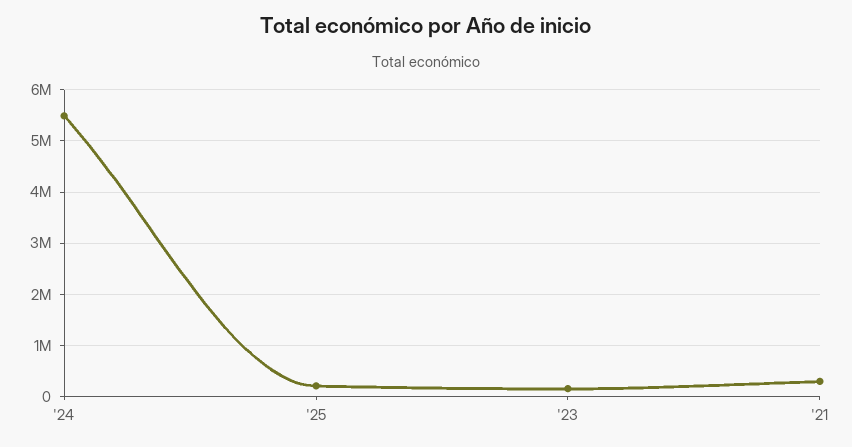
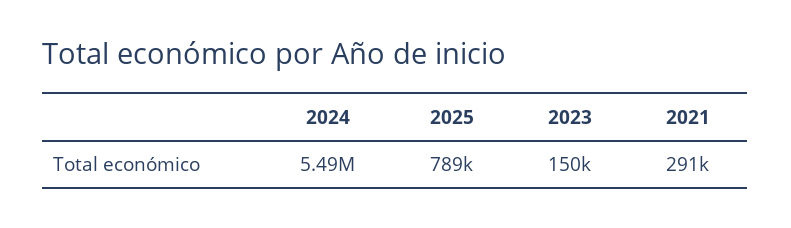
'25: 200000 -> 789000

